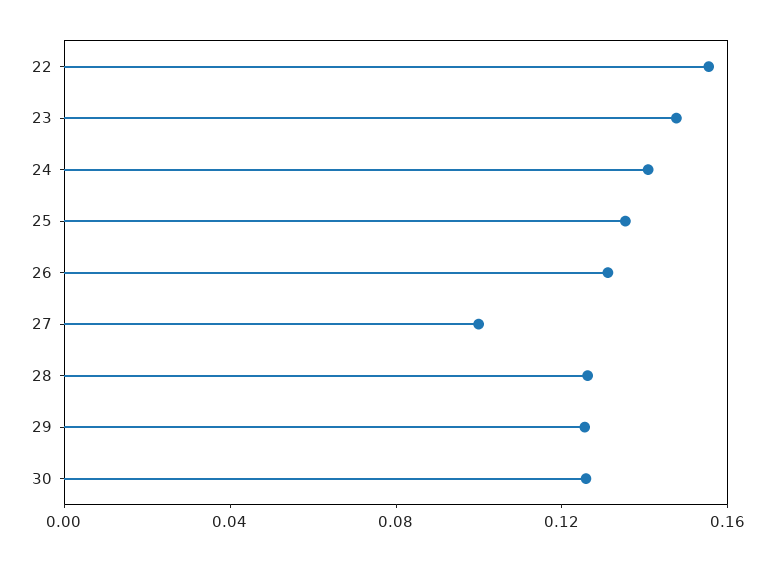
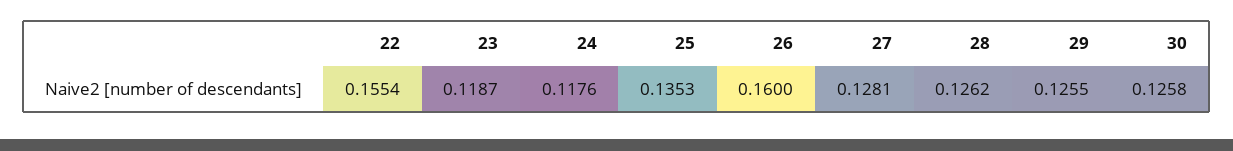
23: 0.15 -> 0.1187
24: 0.14 -> 0.1176
26: 0.13 -> 0.16
27: 0.1 -> 0.1281

